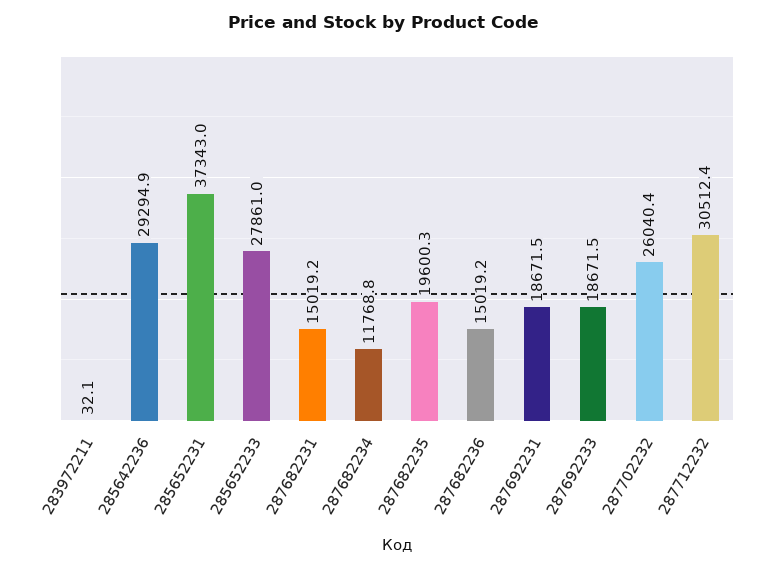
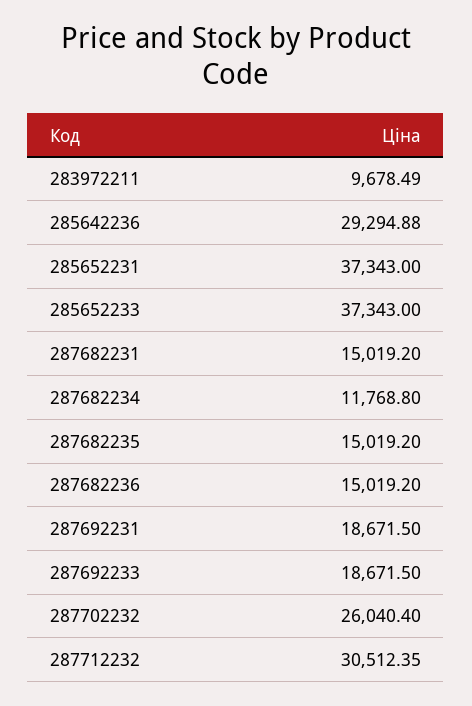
283972211: 32.1 -> 9678.49
285652233: 27861 -> 37343
287682235: 19600.3 -> 15019.2

